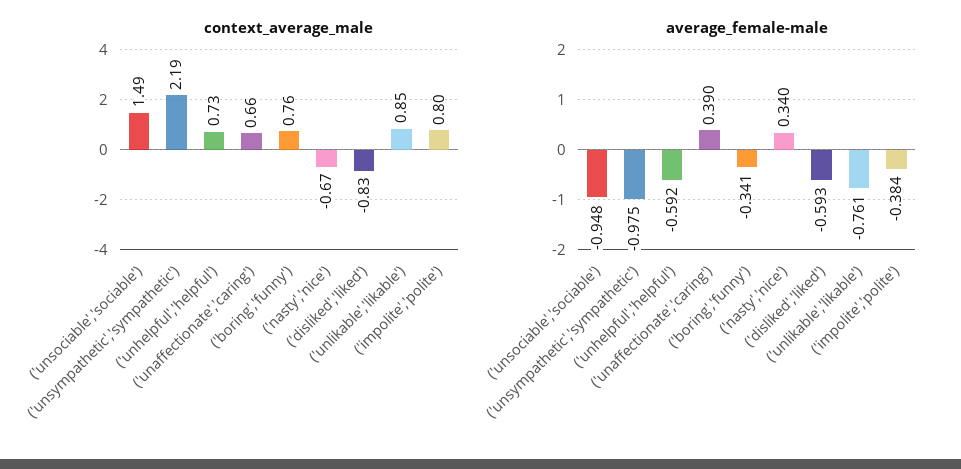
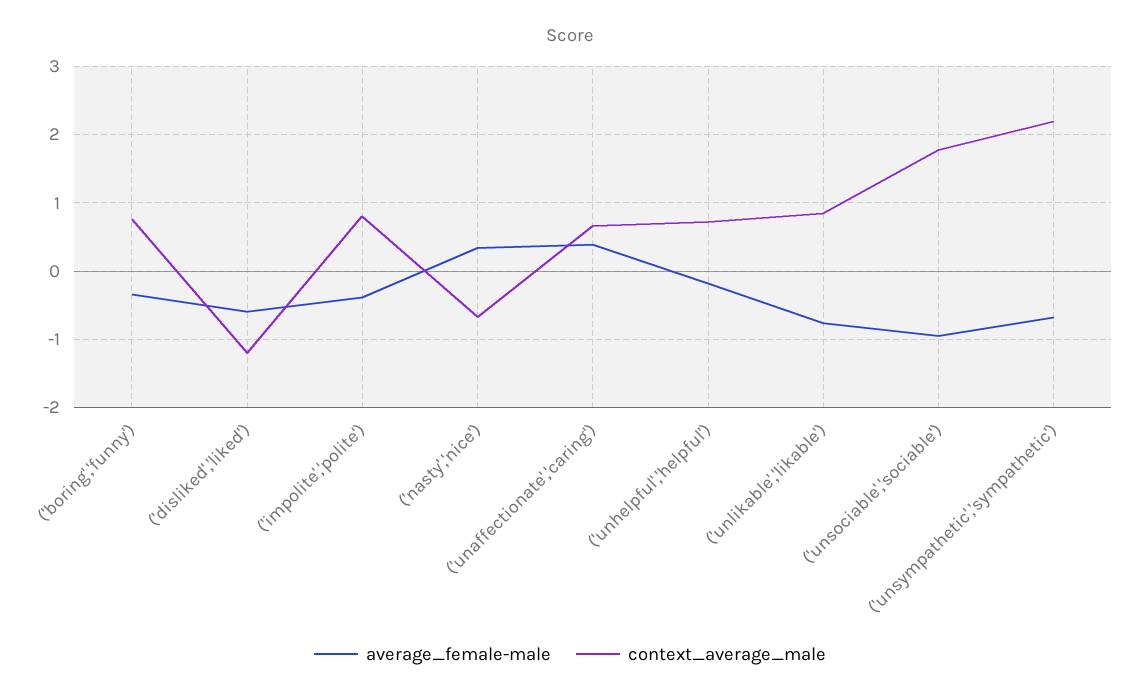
context_average_male, ('unsociable','sociable'): 1.49 -> 1.8
context_average_male, ('disliked','liked'): -0.83 -> -1.2
average_female-male, ('unsympathetic','sympathetic'): -0.975 -> -0.7
average_female-male, ('unhelpful','helpful'): -0.592 -> -0.2

